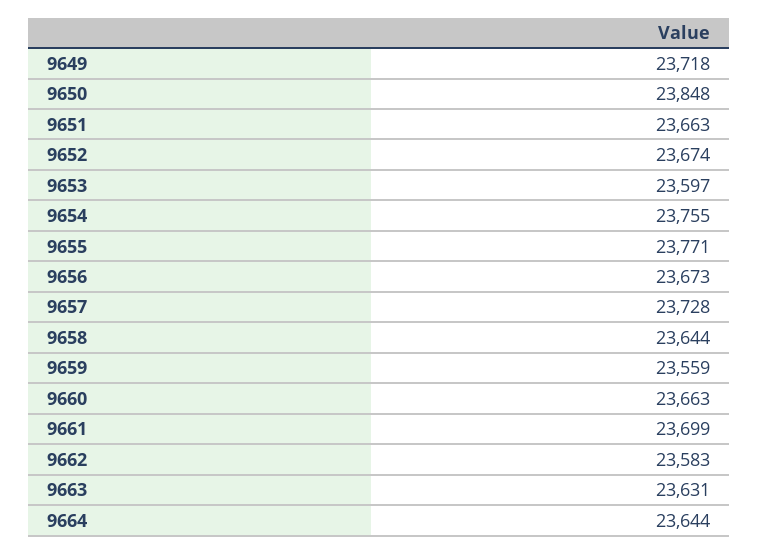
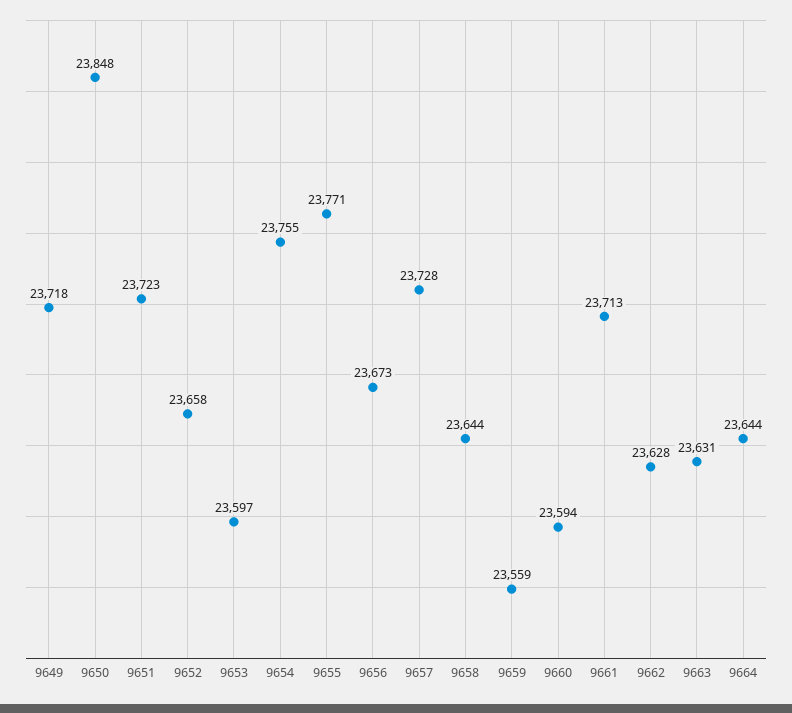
9651: 23663 -> 23723
9652: 23674 -> 23658
9660: 23663 -> 23594
9661: 23699 -> 23713
9662: 23583 -> 23628

